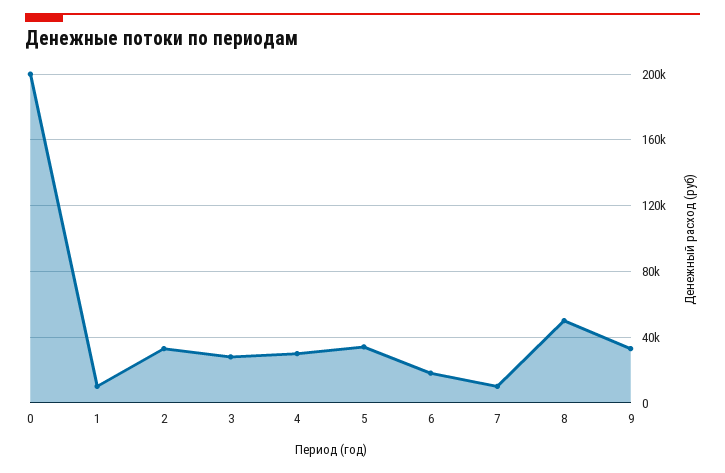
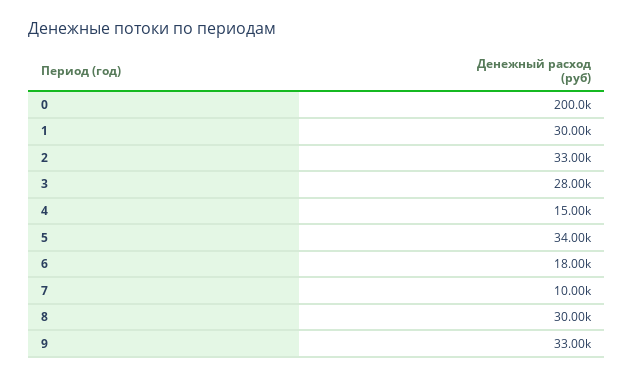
1: 10000 -> 30000
4: 30000 -> 15000
8: 50000 -> 30000

